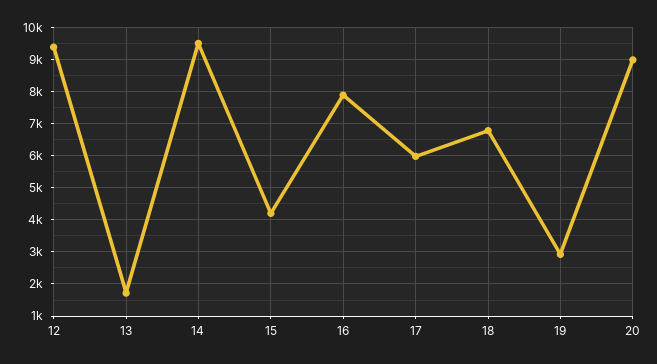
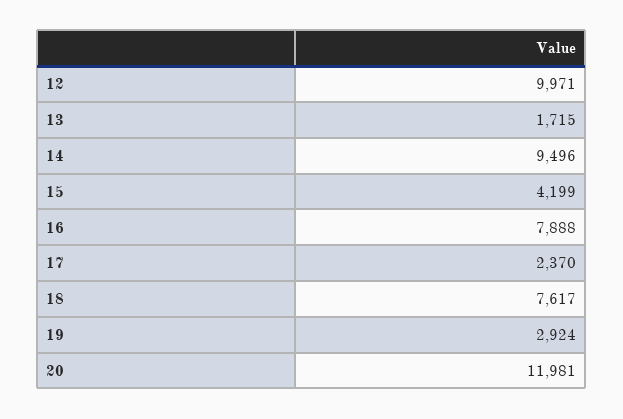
12: 9400 -> 9971
17: 6000 -> 2370
18: 6800 -> 7617
20: 9000 -> 11981

